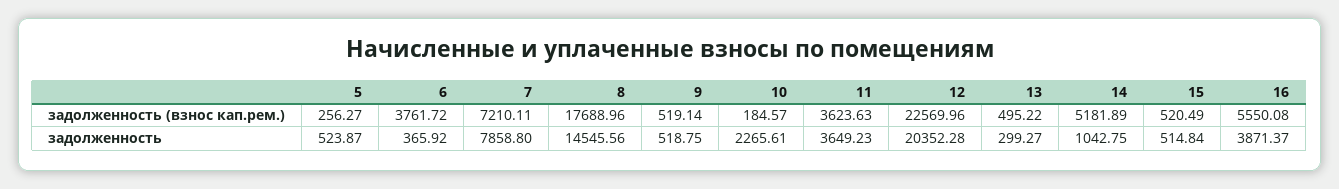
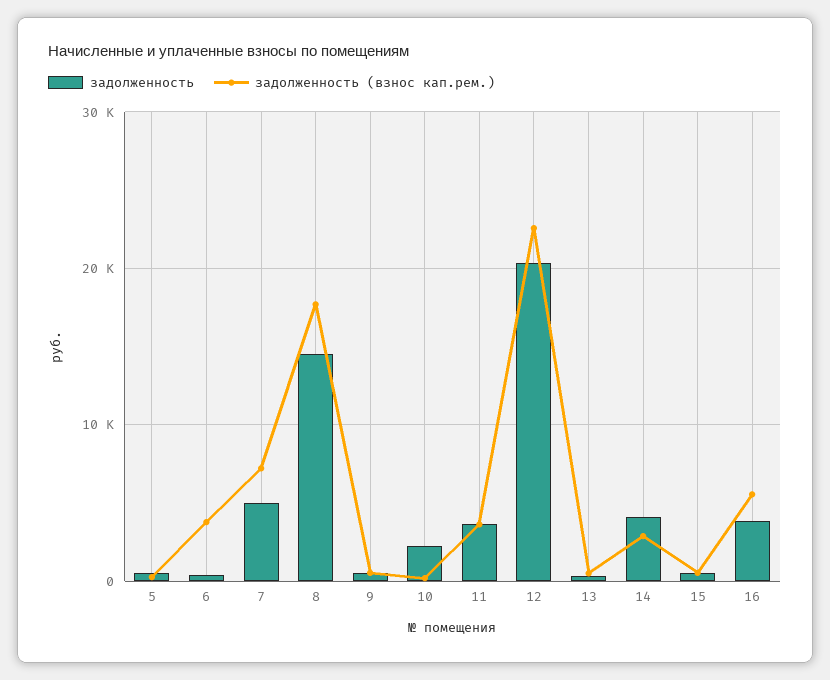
задолженность (взнос кап.рем.), 14: 5181.89 -> 3000
задолженность, 7: 7858.8 -> 5000
задолженность, 14: 1042.75 -> 4000

